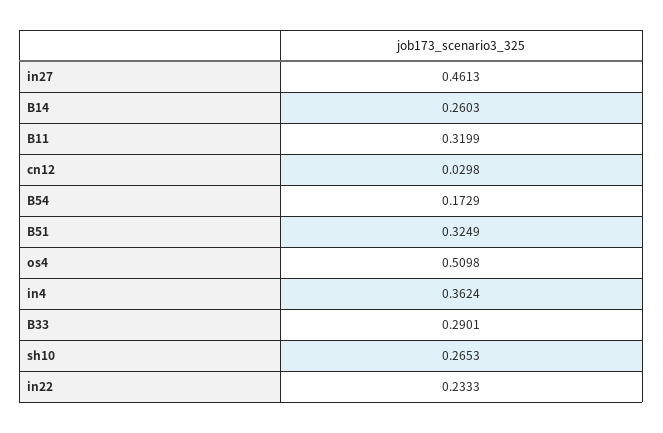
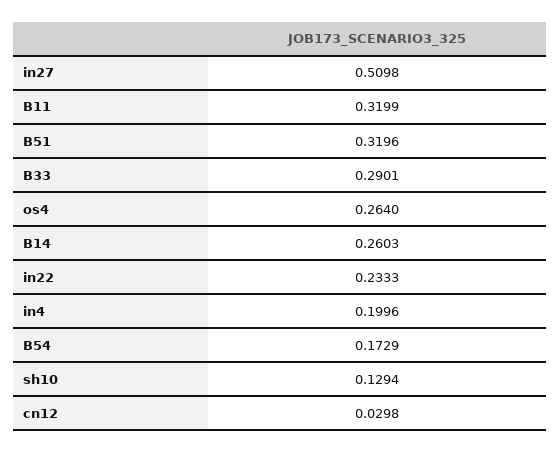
in27: 0.4613 -> 0.5098
B51: 0.3249 -> 0.3196
os4: 0.5098 -> 0.264
in4: 0.3624 -> 0.1996
sh10: 0.2653 -> 0.1294

